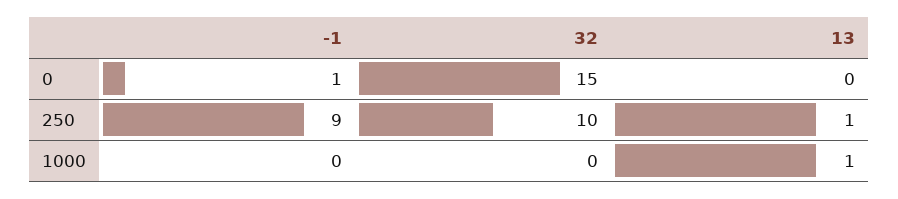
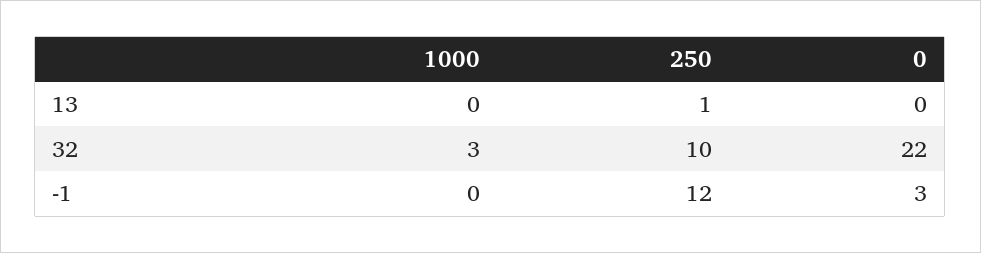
-1, 0: 1 -> 3
32, 0: 15 -> 22
-1, 250: 9 -> 12
32, 1000: 0 -> 3
13, 1000: 1 -> 0

